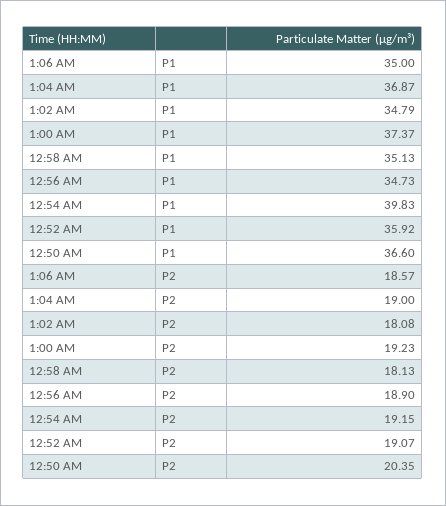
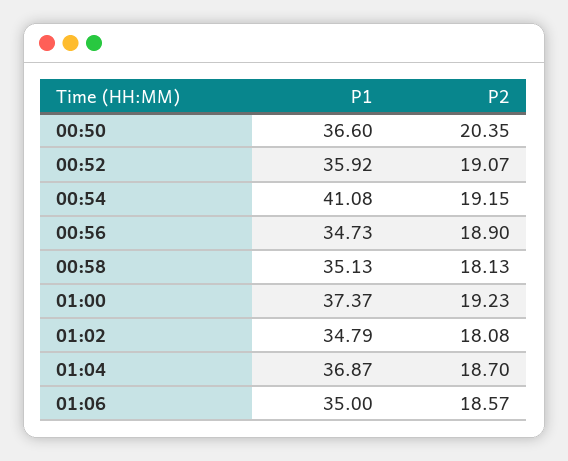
12:54 AM, P1: 39.83 -> 41.08
1:04 AM, P2: 19 -> 18.7

